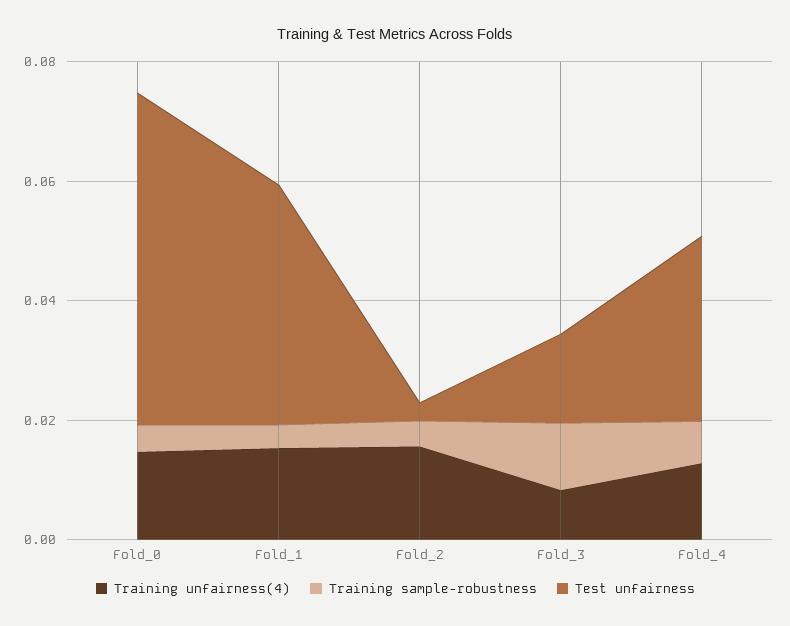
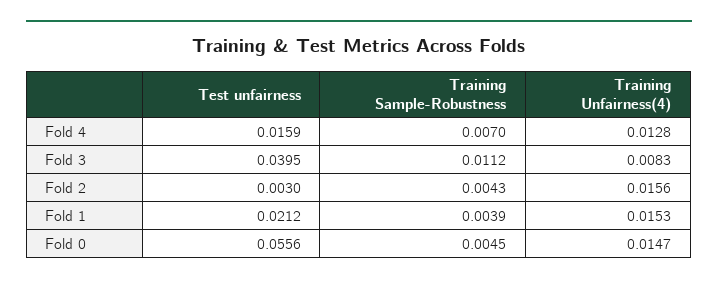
Test unfairness, Fold_1: 0.04 -> 0.0212
Test unfairness, Fold_3: 0.015 -> 0.0395
Test unfairness, Fold_4: 0.03 -> 0.0159

